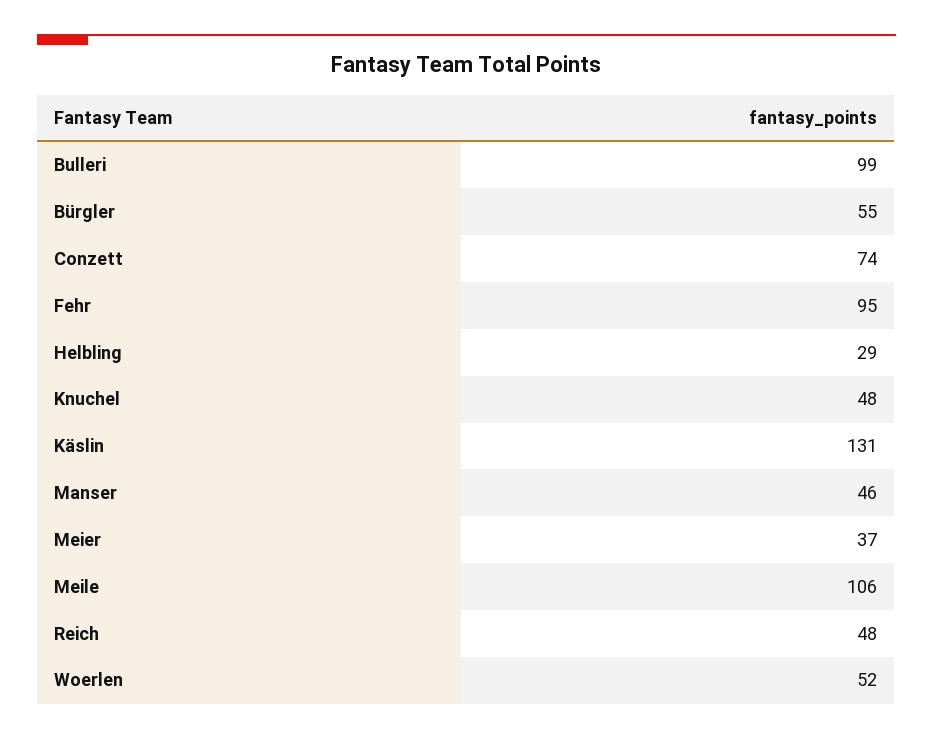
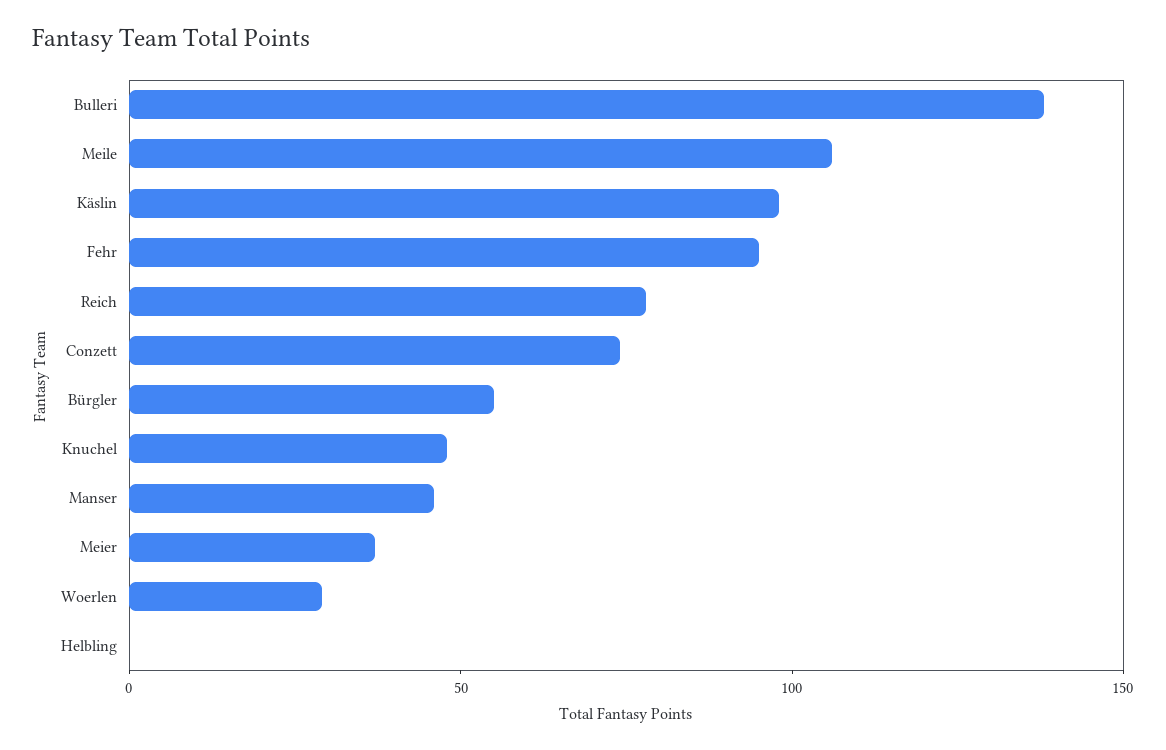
Bulleri: 99 -> 140
Helbling: 29 -> 0
Käslin: 131 -> 100
Reich: 48 -> 80
Woerlen: 52 -> 30

